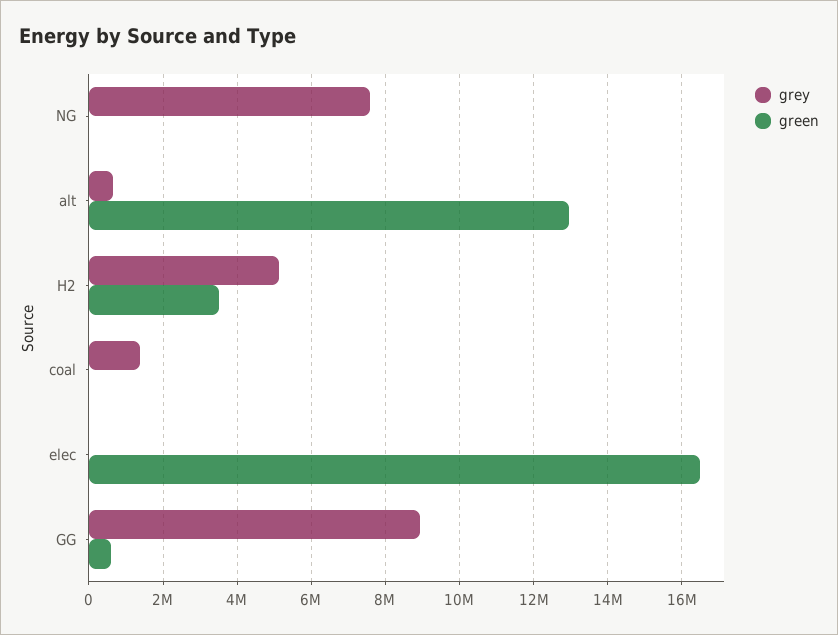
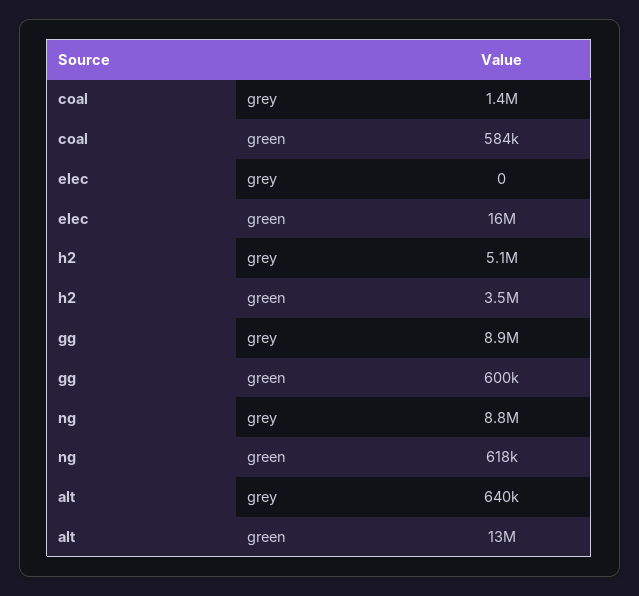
grey, NG: 7600000 -> 8800000
green, NG: 0 -> 618000
green, coal: 0 -> 584000

